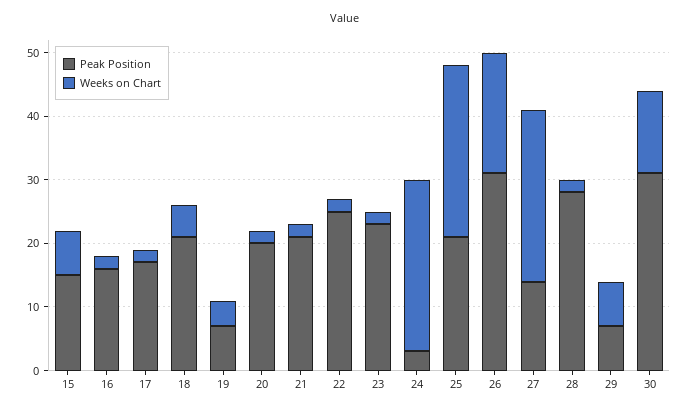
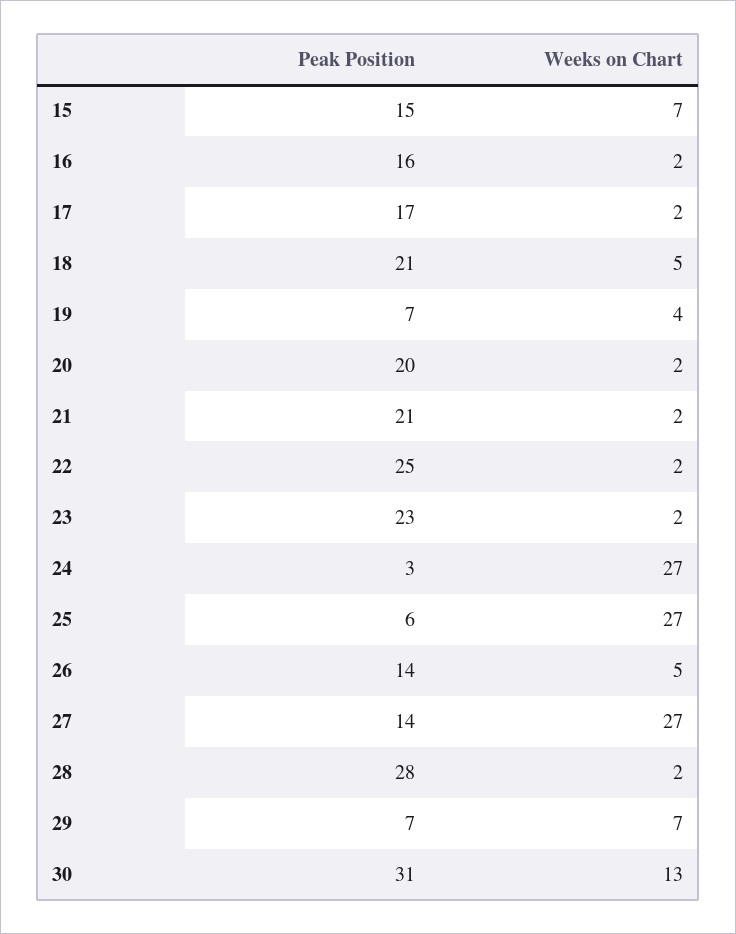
Peak Position, 25: 20 -> 6
Peak Position, 26: 30 -> 14
Weeks on Chart, 26: 20 -> 5

